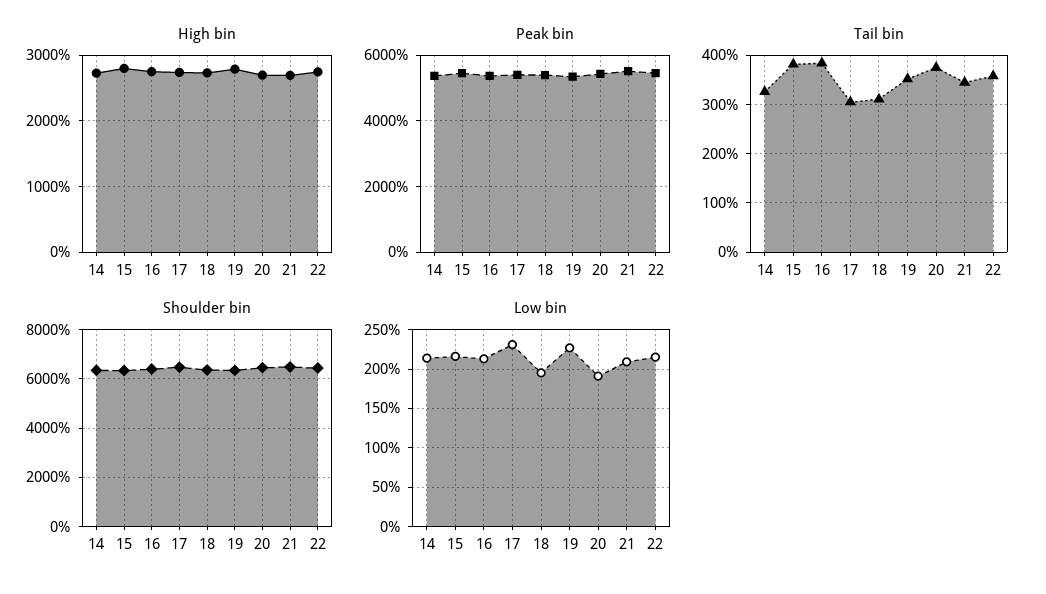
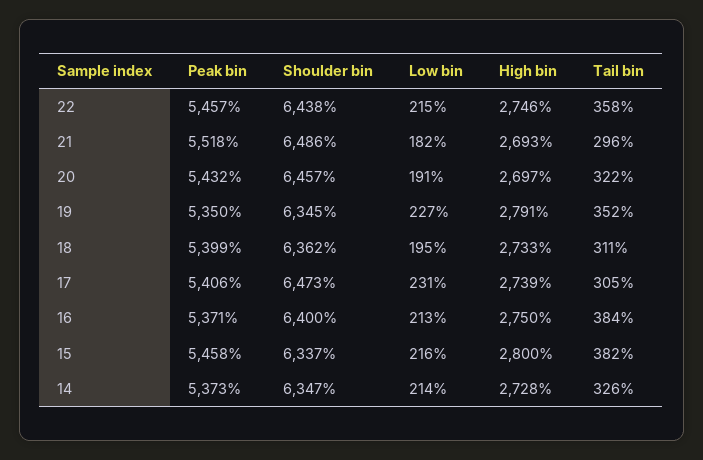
Tail bin, 20: 380 -> 322
Tail bin, 21: 340 -> 296
Low bin, 21: 210 -> 182

